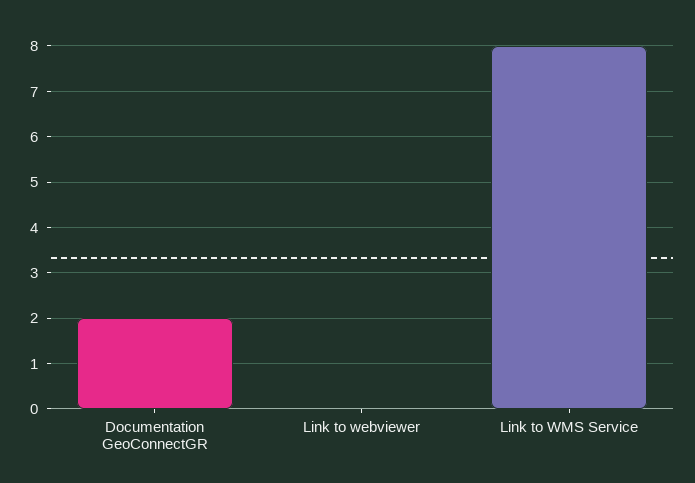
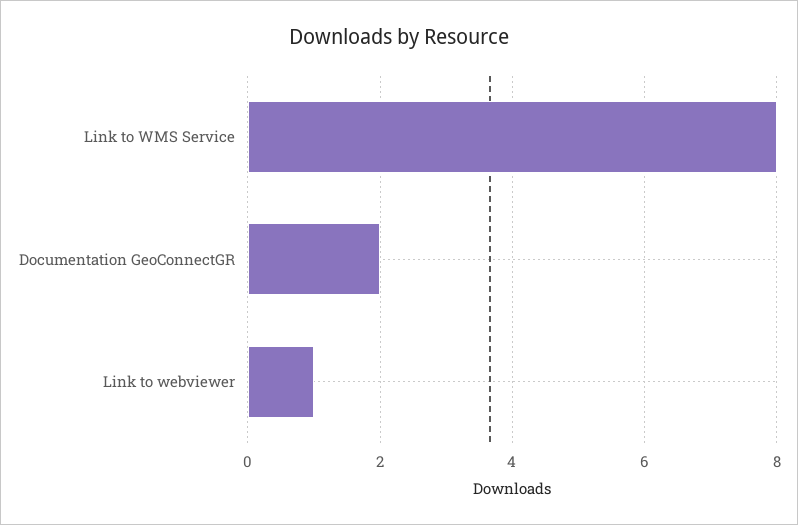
Link to webviewer: 0 -> 1

